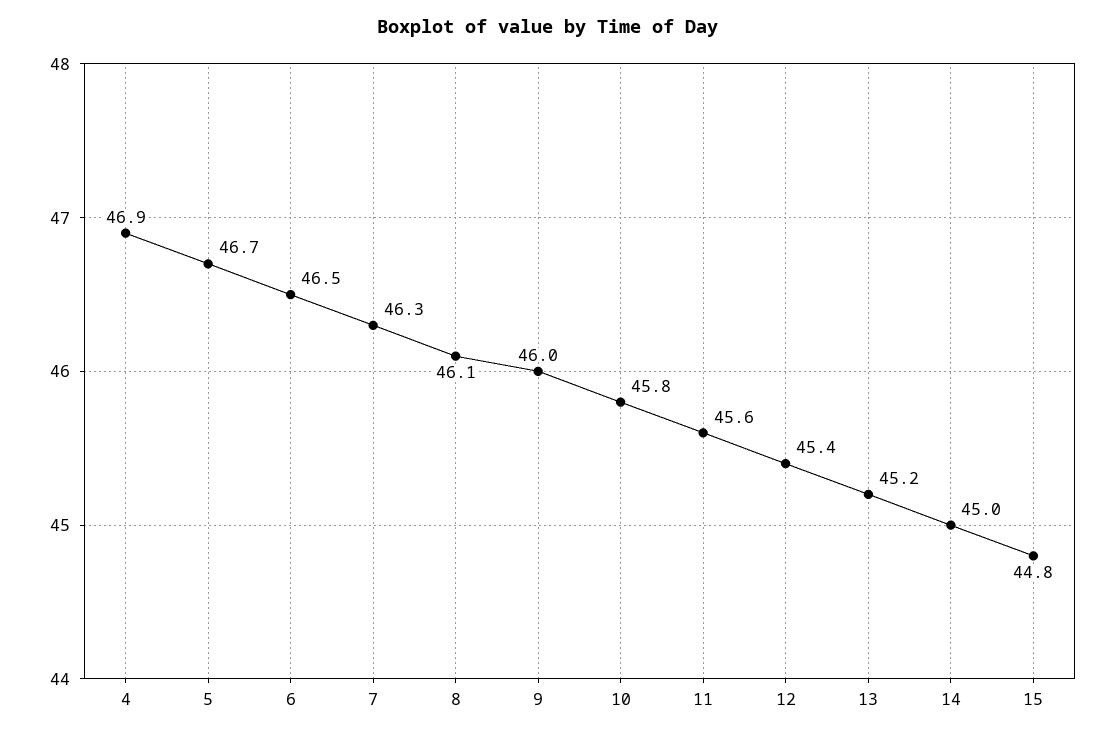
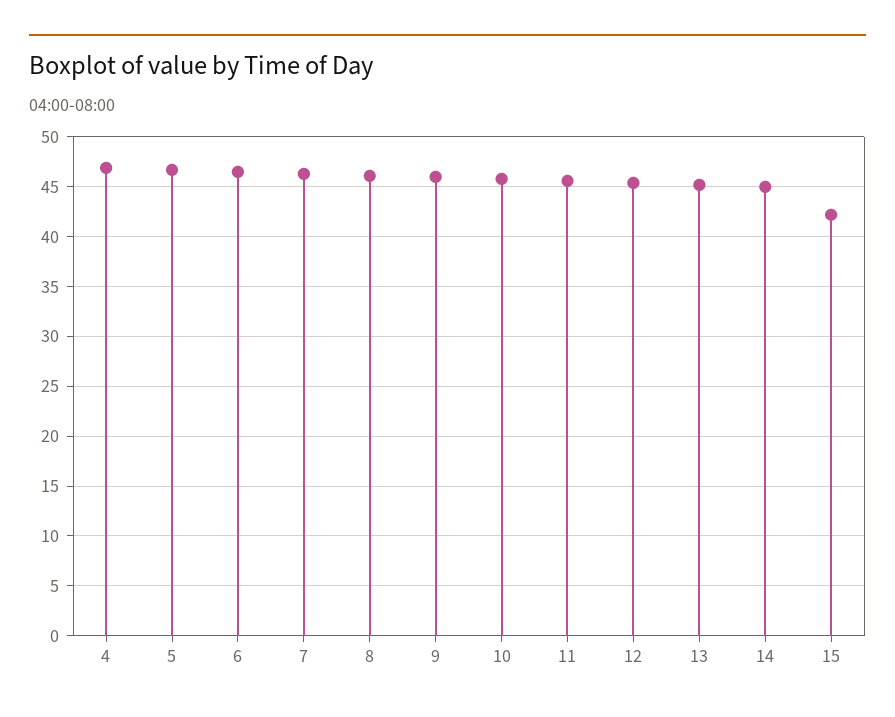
15: 44.8 -> 42

